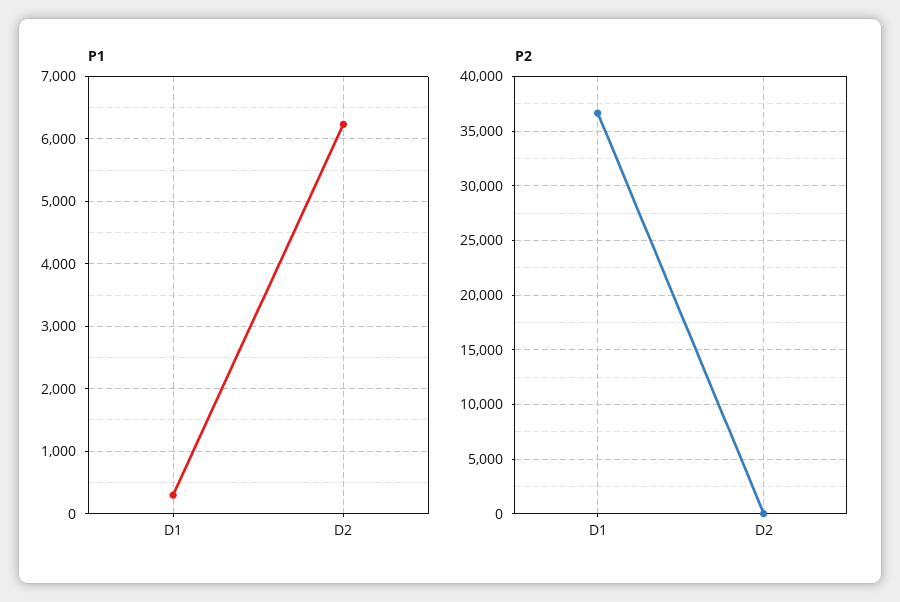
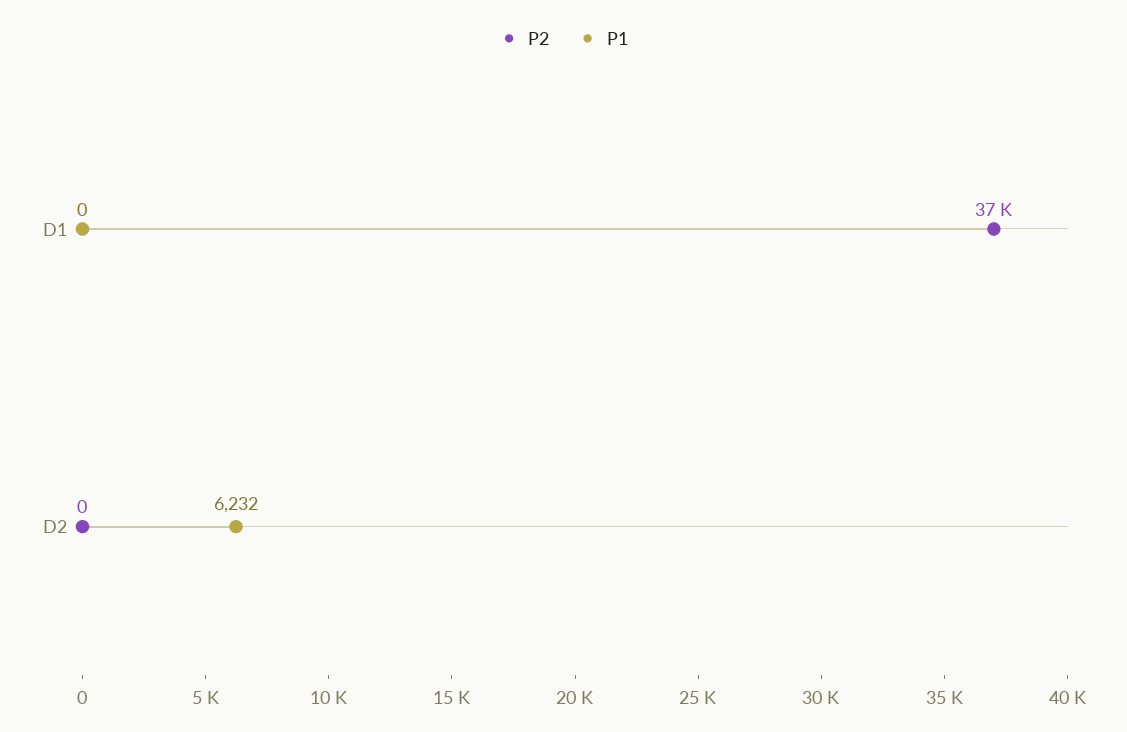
P1, D1: 300 -> 0

